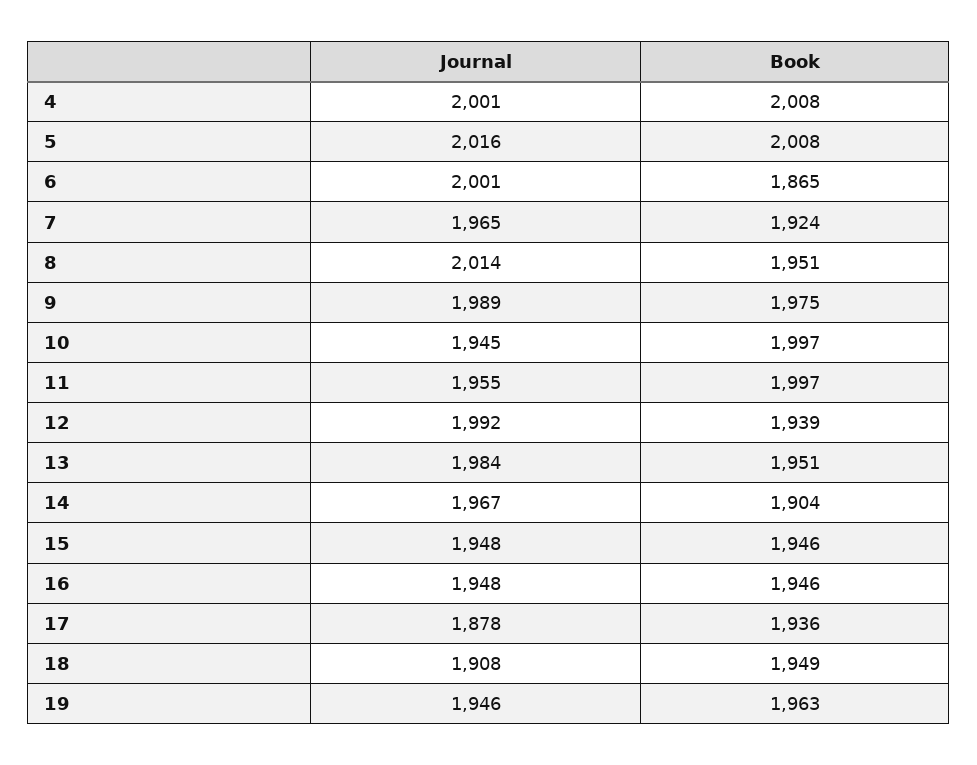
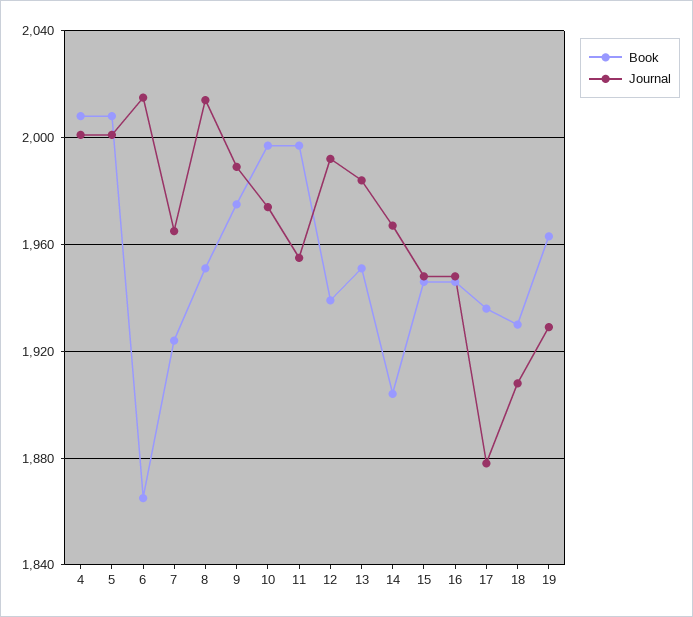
Journal, 5: 2016 -> 2000
Journal, 6: 2001 -> 2015
Journal, 10: 1945 -> 1975
Book, 18: 1949 -> 1930
Journal, 19: 1946 -> 1930

